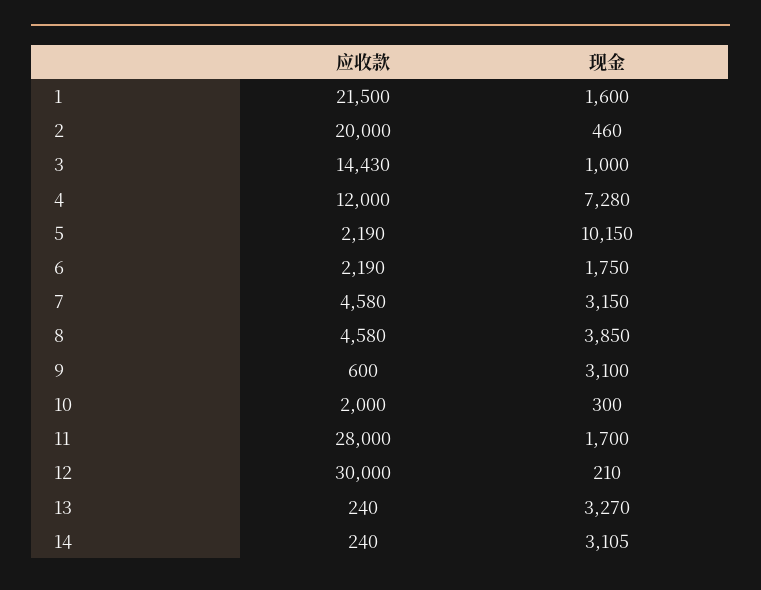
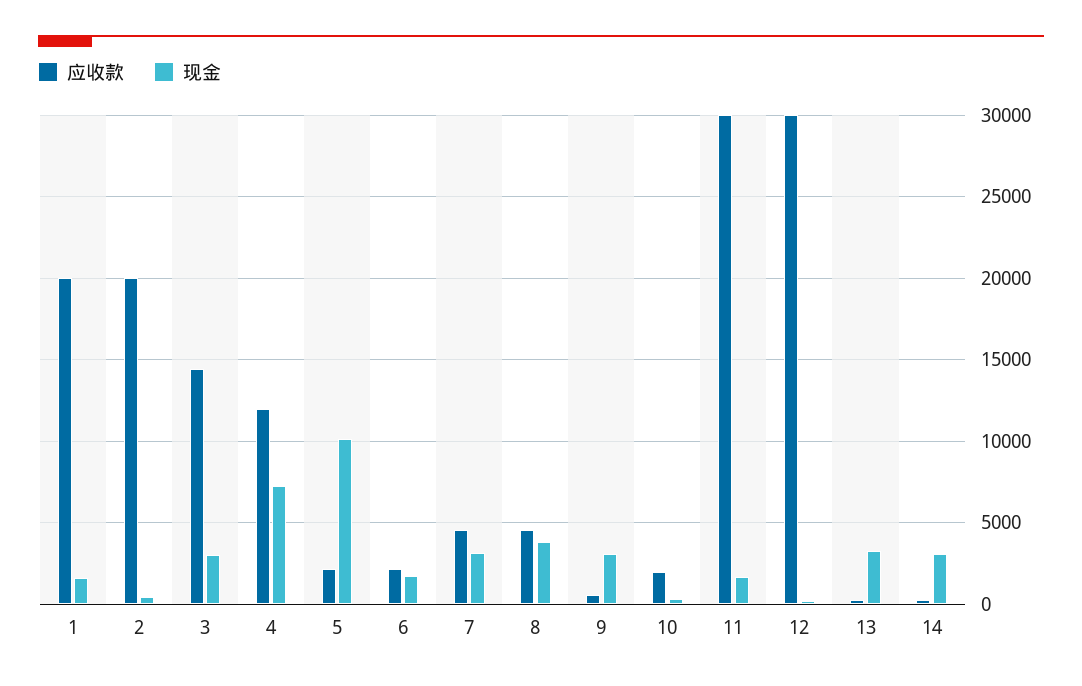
应收款, 1: 21500 -> 20000
现金, 3: 1000 -> 3000
应收款, 11: 28000 -> 30000

